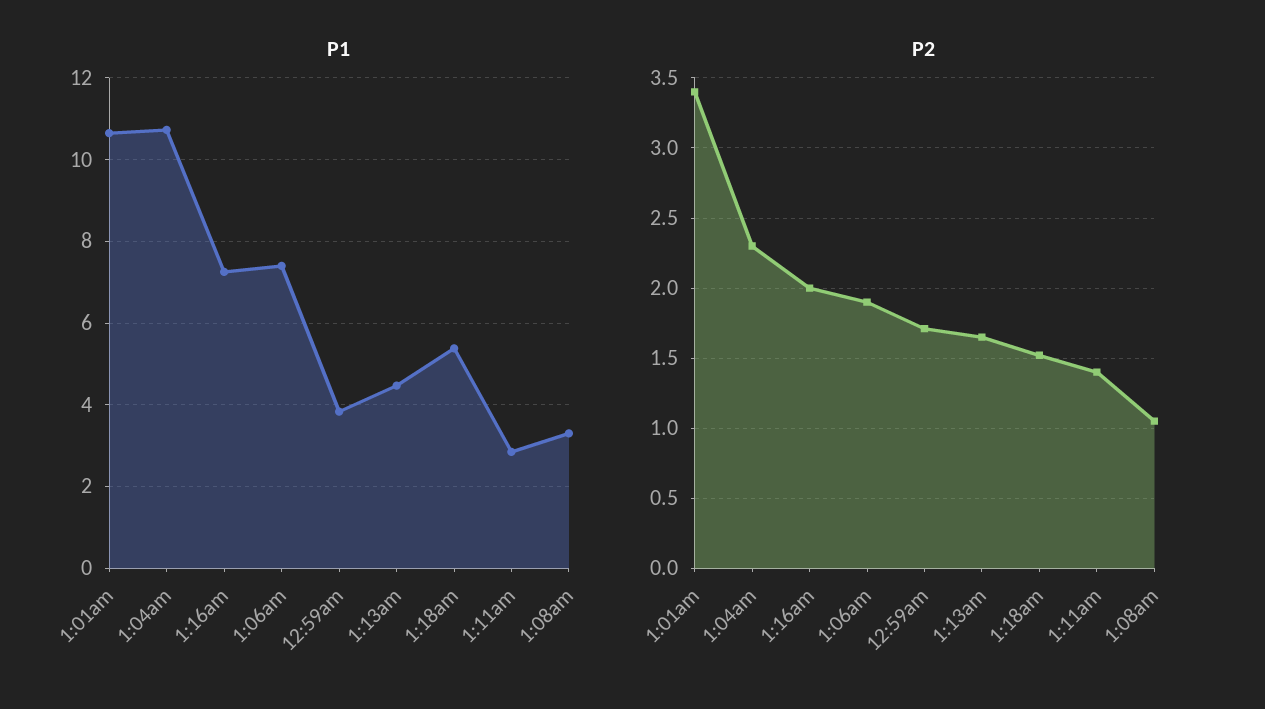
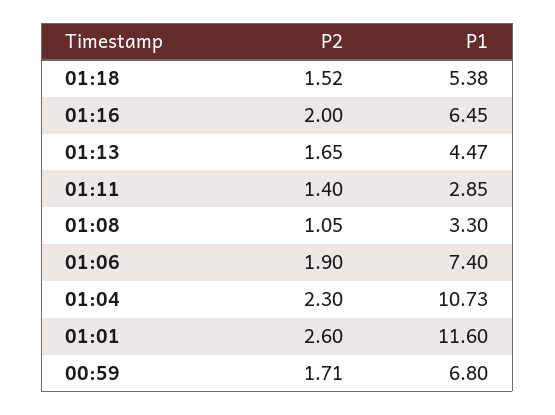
P1, 1:01am: 10.6 -> 11.6
P1, 1:16am: 7.2 -> 6.45
P1, 12:59am: 3.8 -> 6.8
P2, 1:01am: 3.4 -> 2.6

